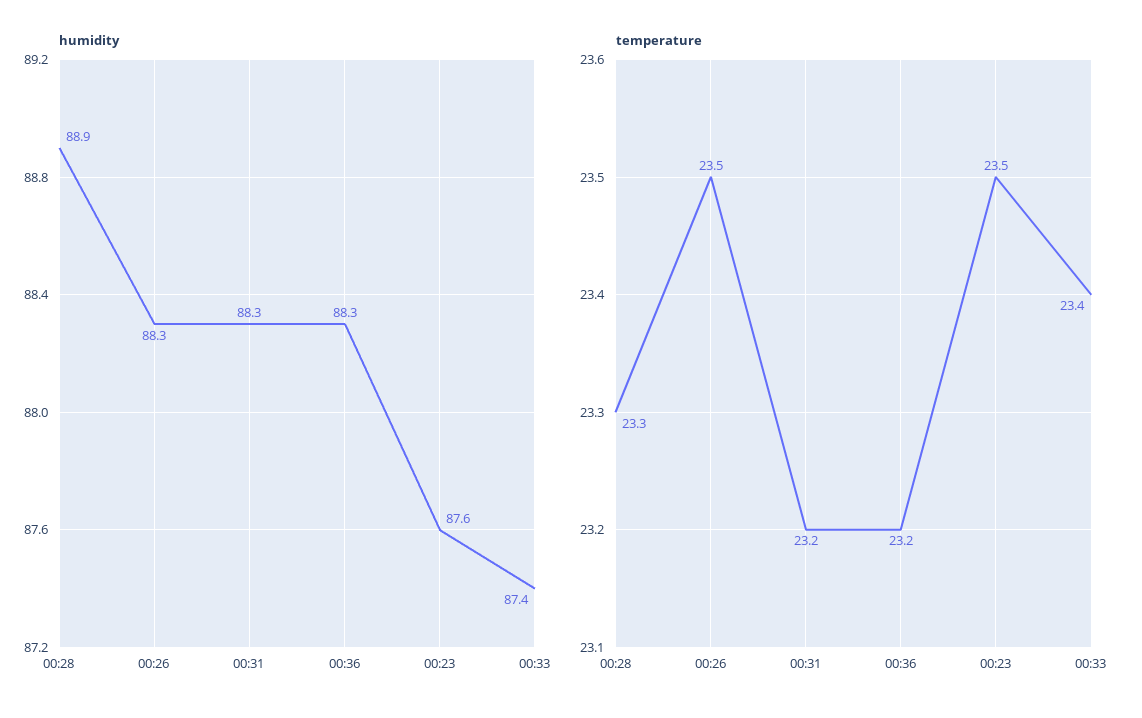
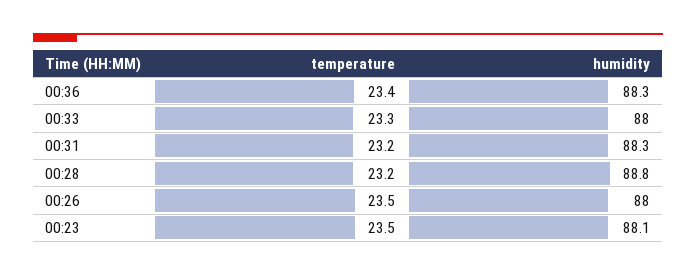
humidity, 00:28: 88.9 -> 88.8
humidity, 00:26: 88.3 -> 88
humidity, 00:23: 87.6 -> 88.1
humidity, 00:33: 87.4 -> 88
temperature, 00:28: 23.3 -> 23.2
temperature, 00:36: 23.2 -> 23.4
temperature, 00:33: 23.4 -> 23.3

